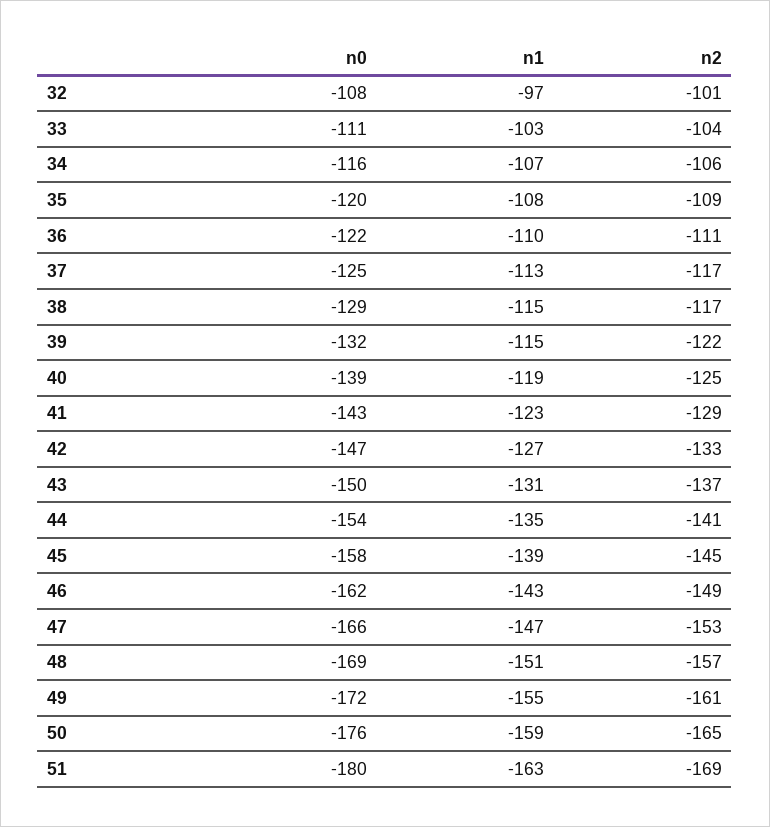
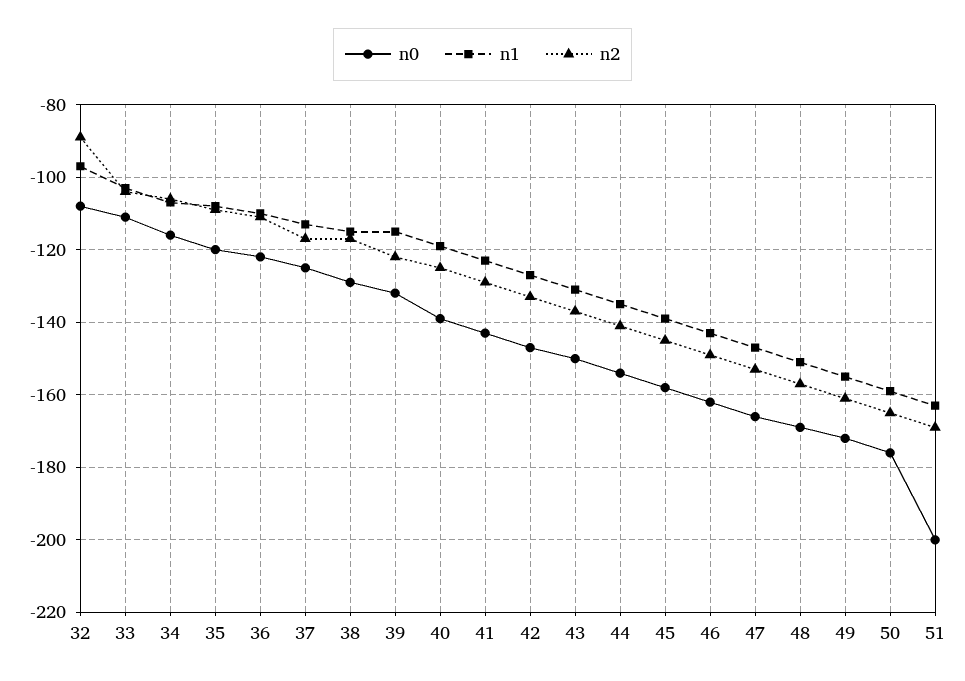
n2, 32: -101 -> -90
n0, 51: -180 -> -200

